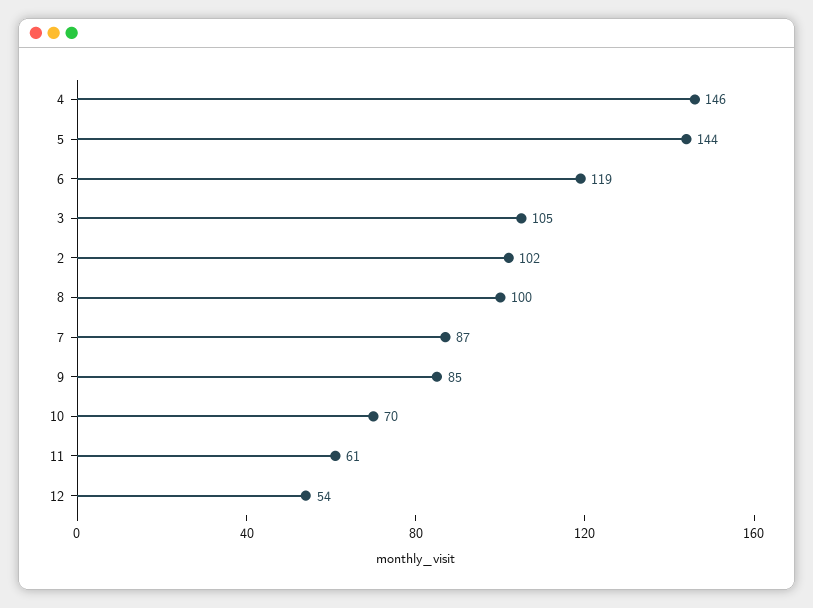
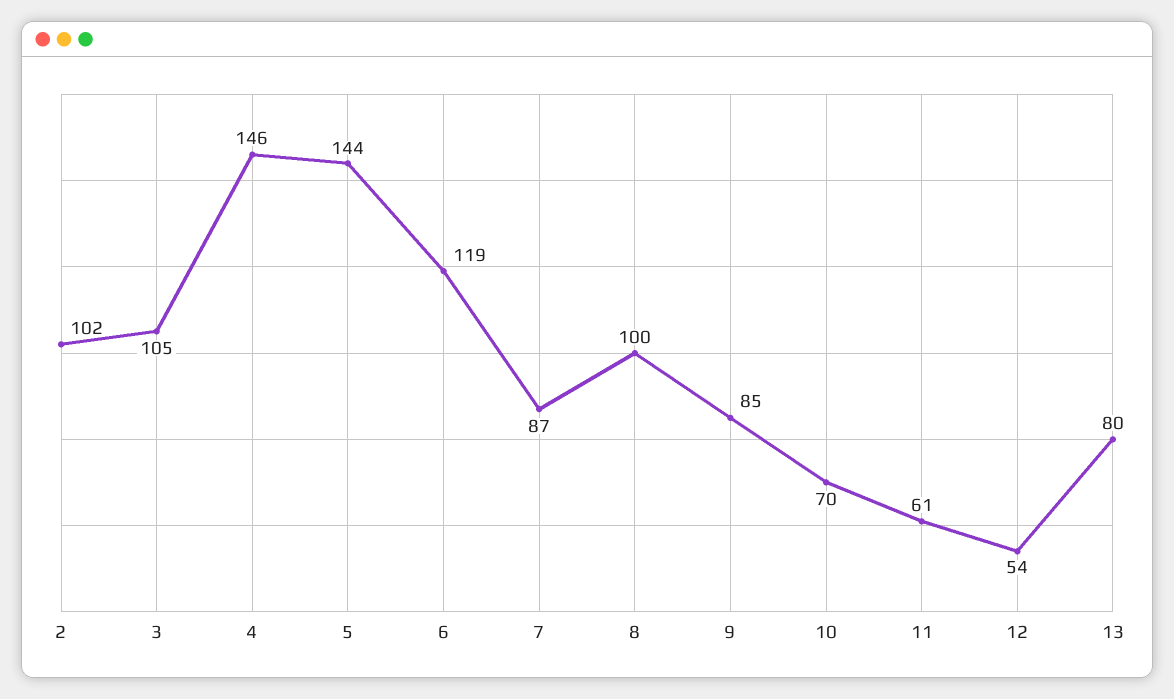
13: none -> 80

